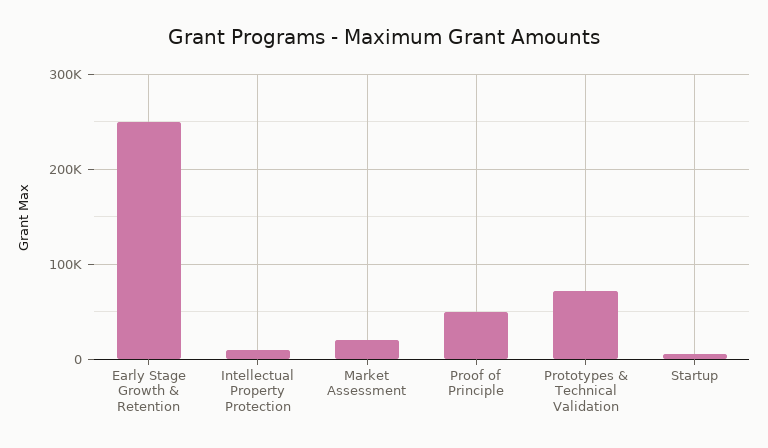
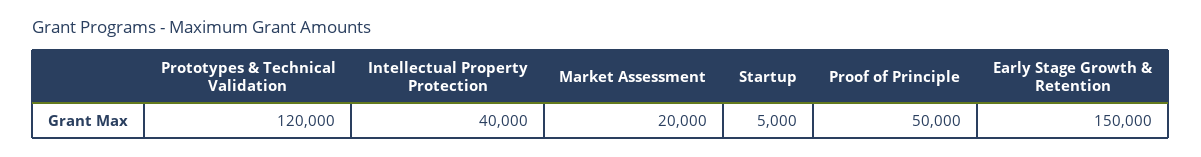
Early Stage Growth & Retention: 250000 -> 150000
Intellectual Property Protection: 10000 -> 40000
Prototypes & Technical Validation: 70000 -> 120000

